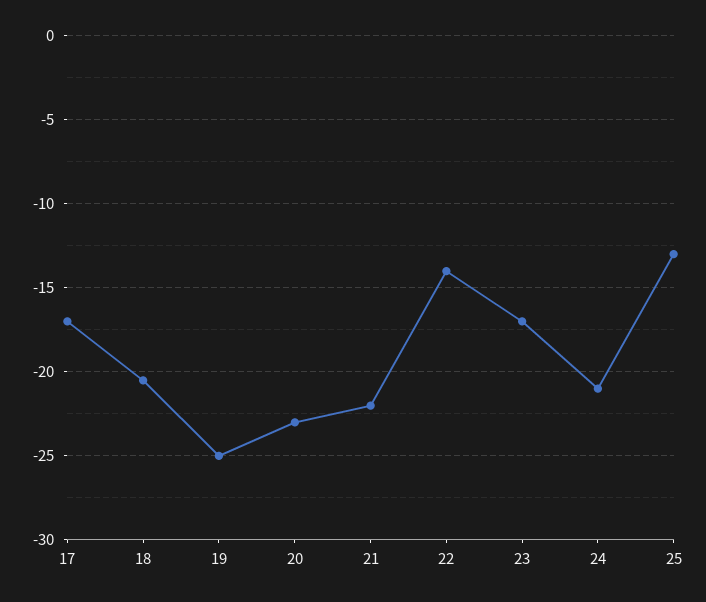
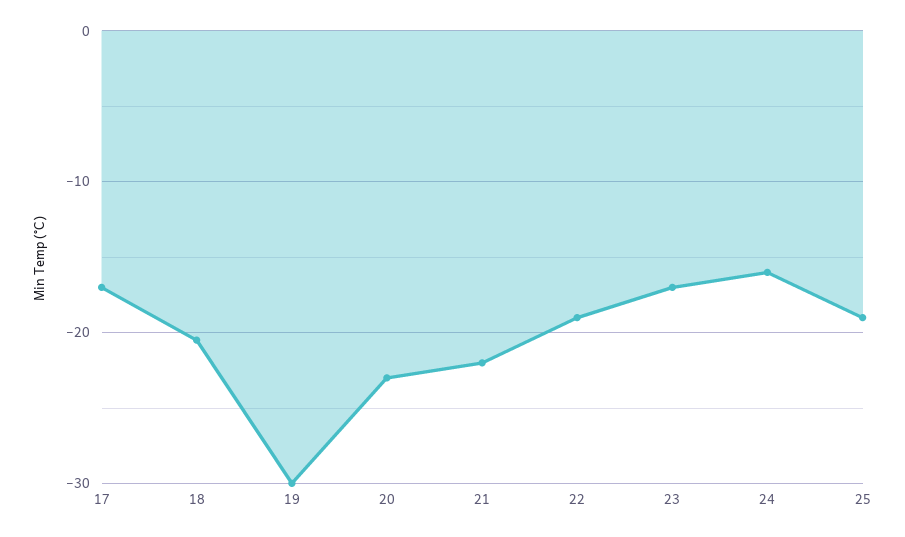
19: -25 -> -30
22: -14 -> -19
24: -21 -> -16
25: -13 -> -19

